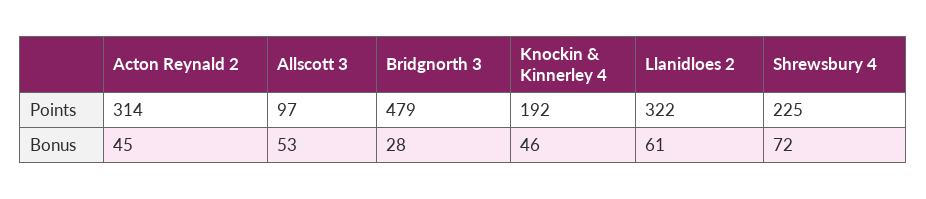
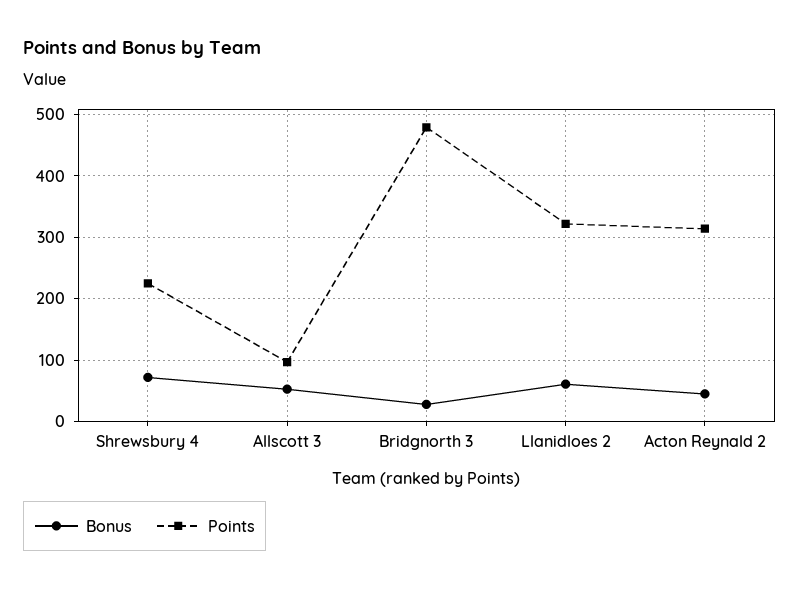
Points, Knockin & Kinnerley 4: 192 -> none
Bonus, Knockin & Kinnerley 4: 46 -> none

